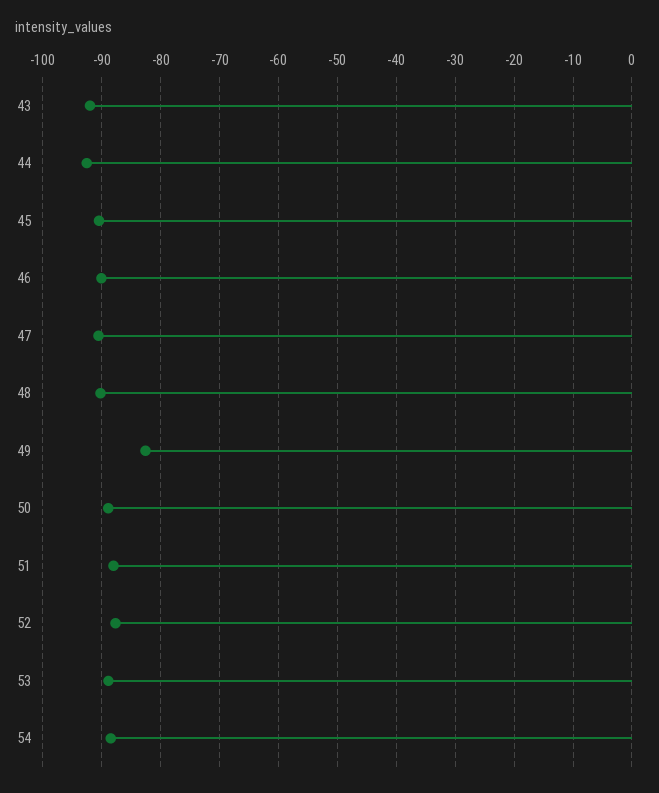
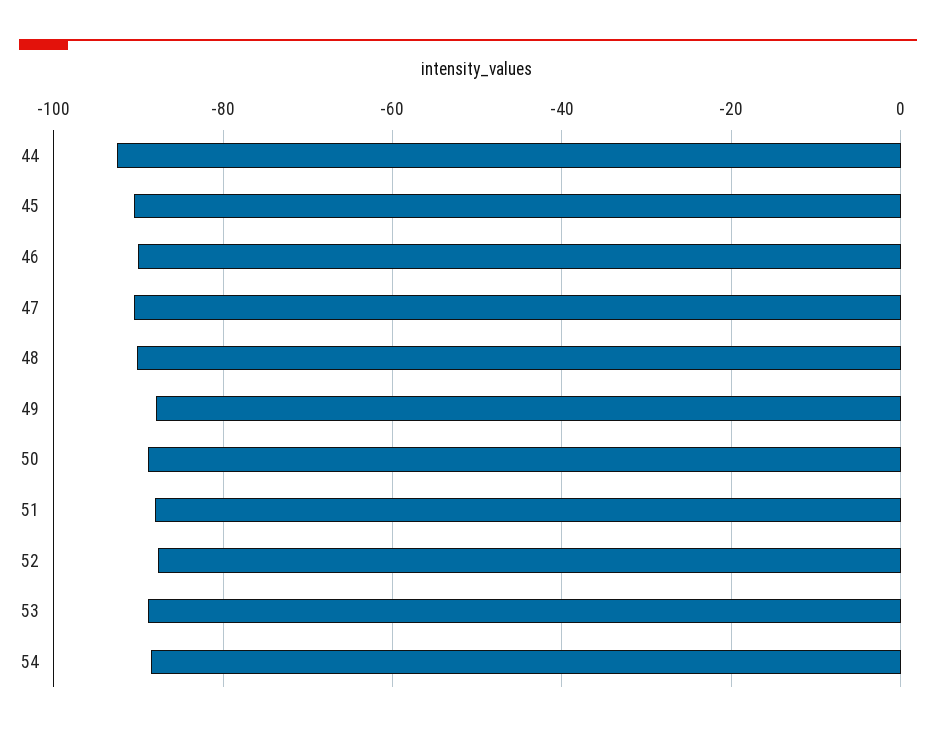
43: -92 -> none
49: -82 -> -88

